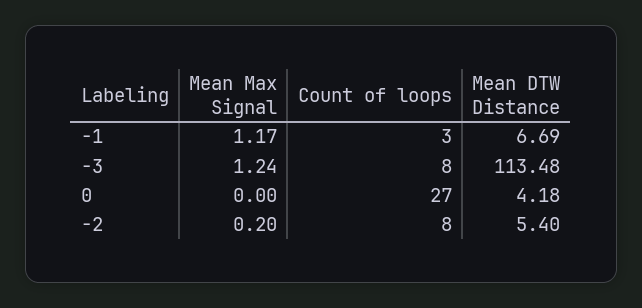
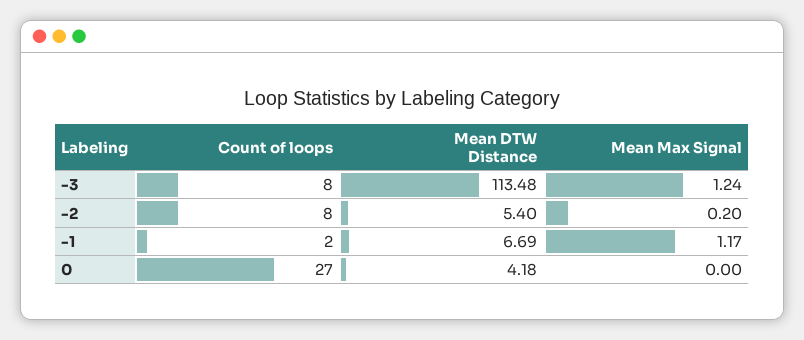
Count of loops, -1: 3 -> 2

